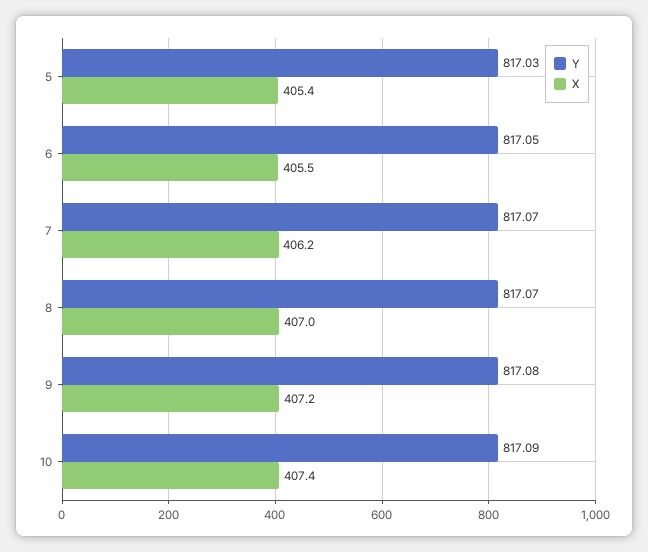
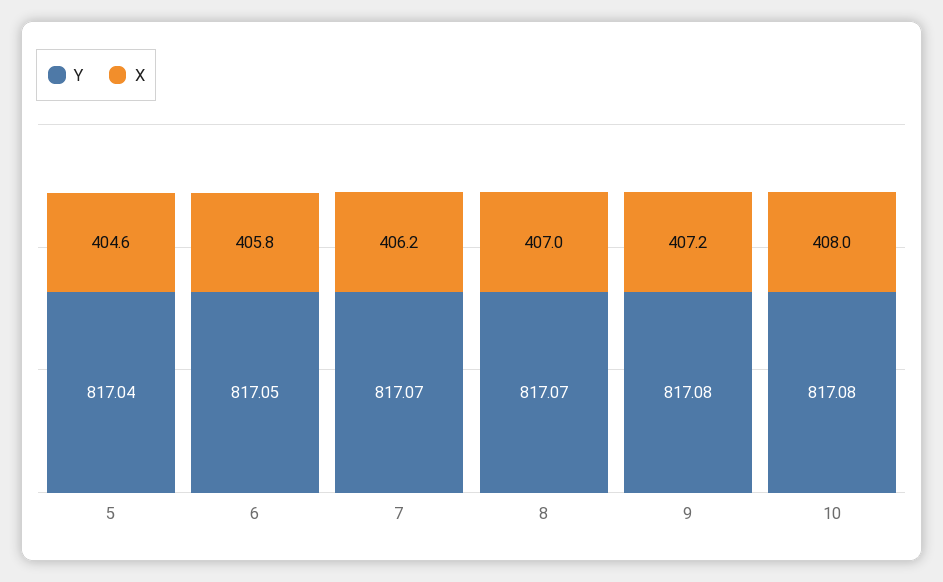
Y, 5: 817.03 -> 817.04
X, 5: 405.4 -> 404.6
X, 6: 405.5 -> 405.8
Y, 10: 817.09 -> 817.08
X, 10: 407.4 -> 408

